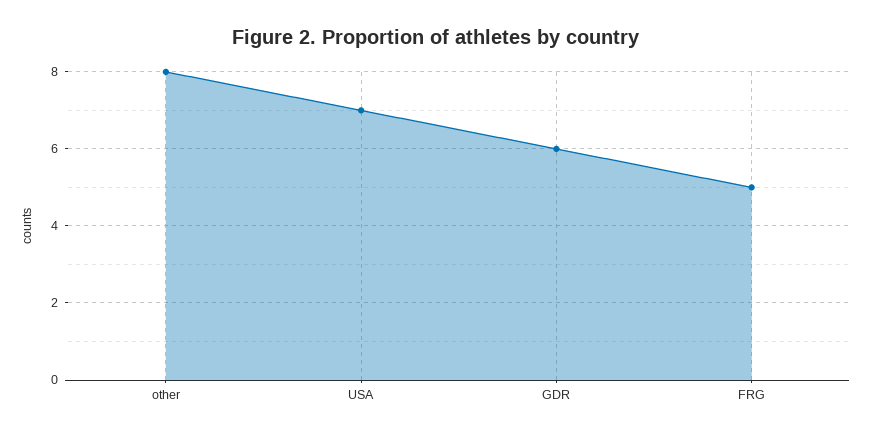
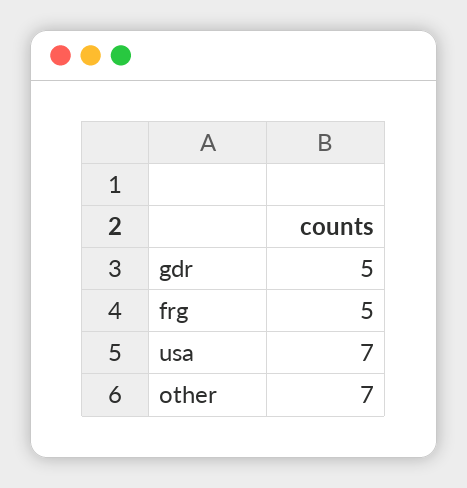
other: 8 -> 7
GDR: 6 -> 5

